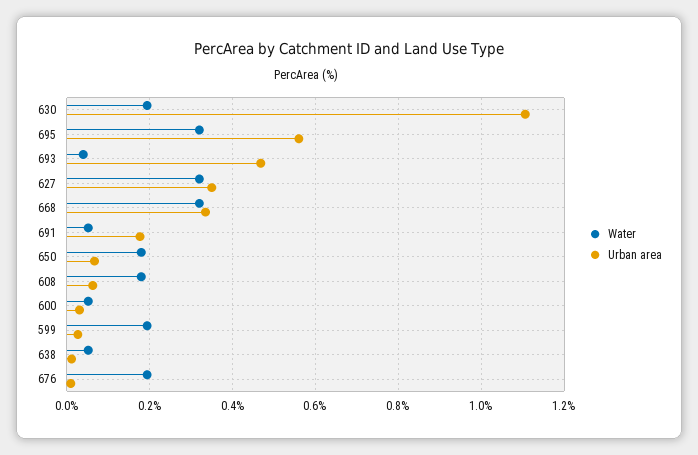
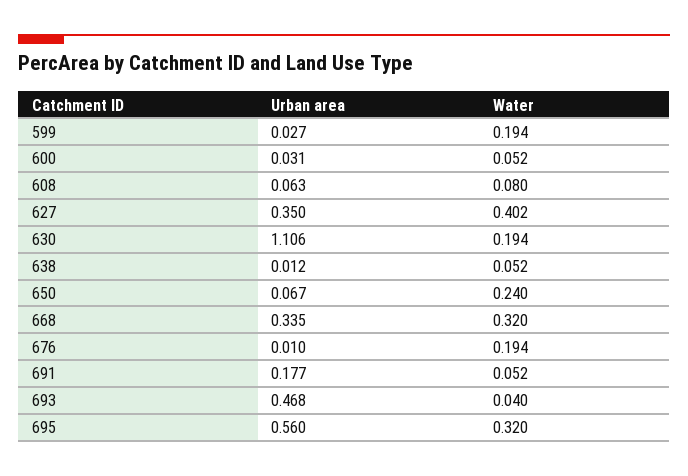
Water, 627: 0.32 -> 0.402
Water, 650: 0.18 -> 0.24
Water, 608: 0.18 -> 0.08

